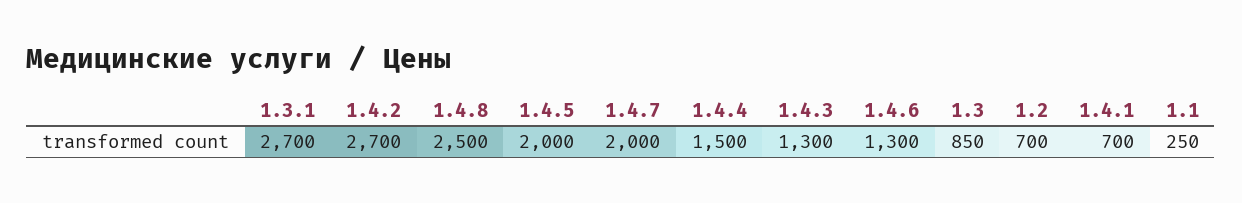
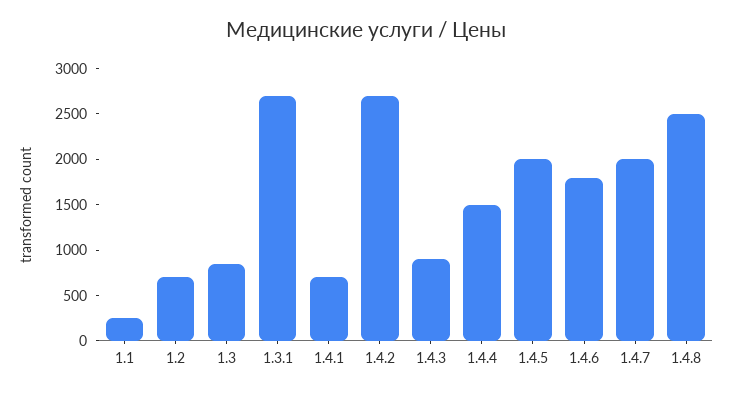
1.4.3: 1300 -> 900
1.4.6: 1300 -> 1800

